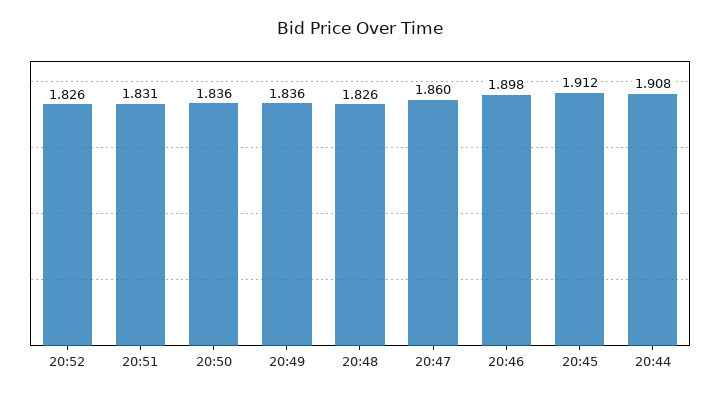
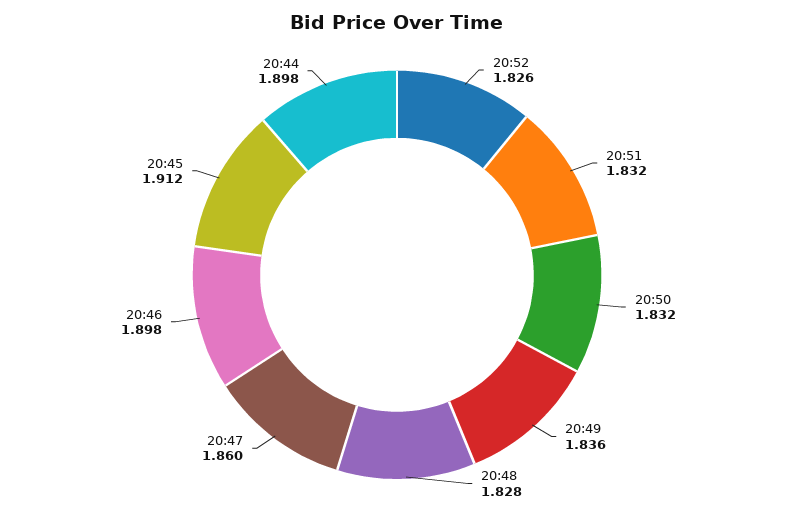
20:51: 1.831 -> 1.832
20:50: 1.836 -> 1.832
20:48: 1.826 -> 1.828
20:44: 1.908 -> 1.898

